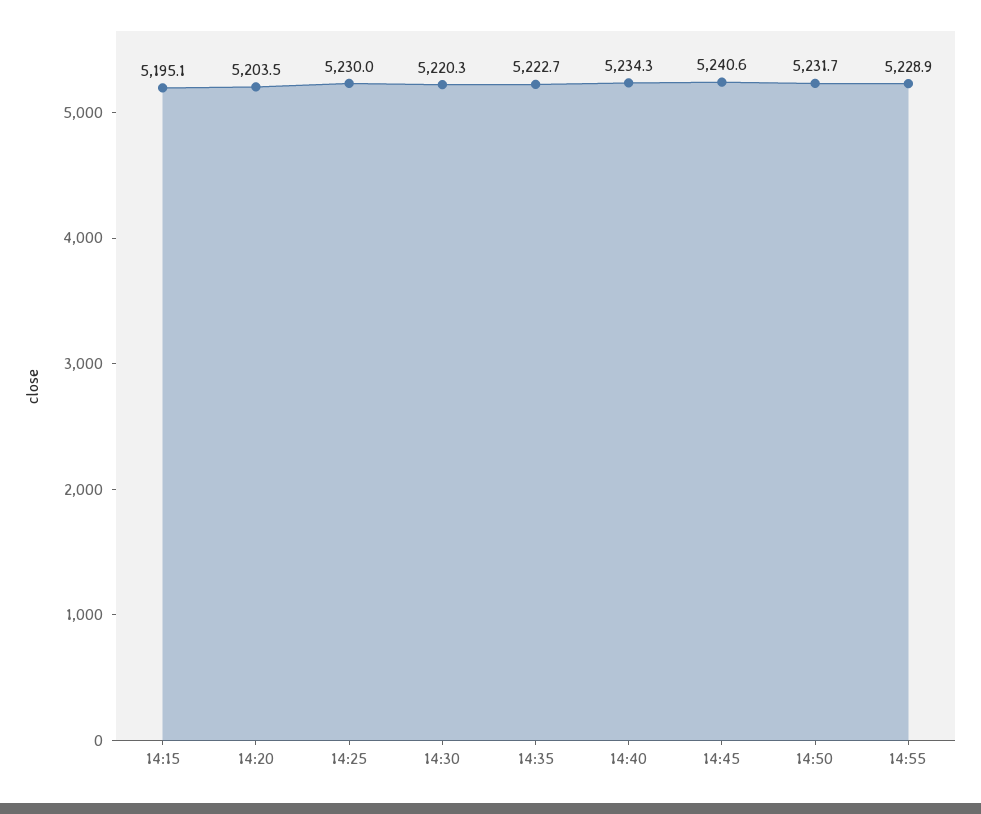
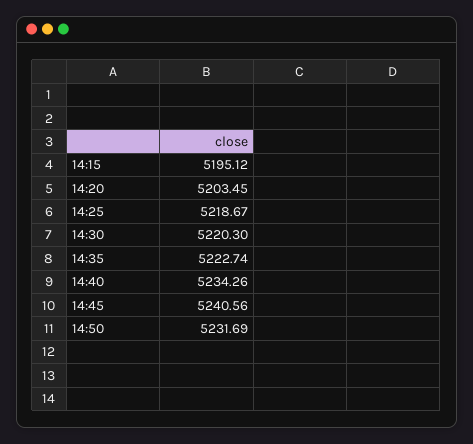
14:25: 5230 -> 5218.67
14:55: 5228.9 -> none

